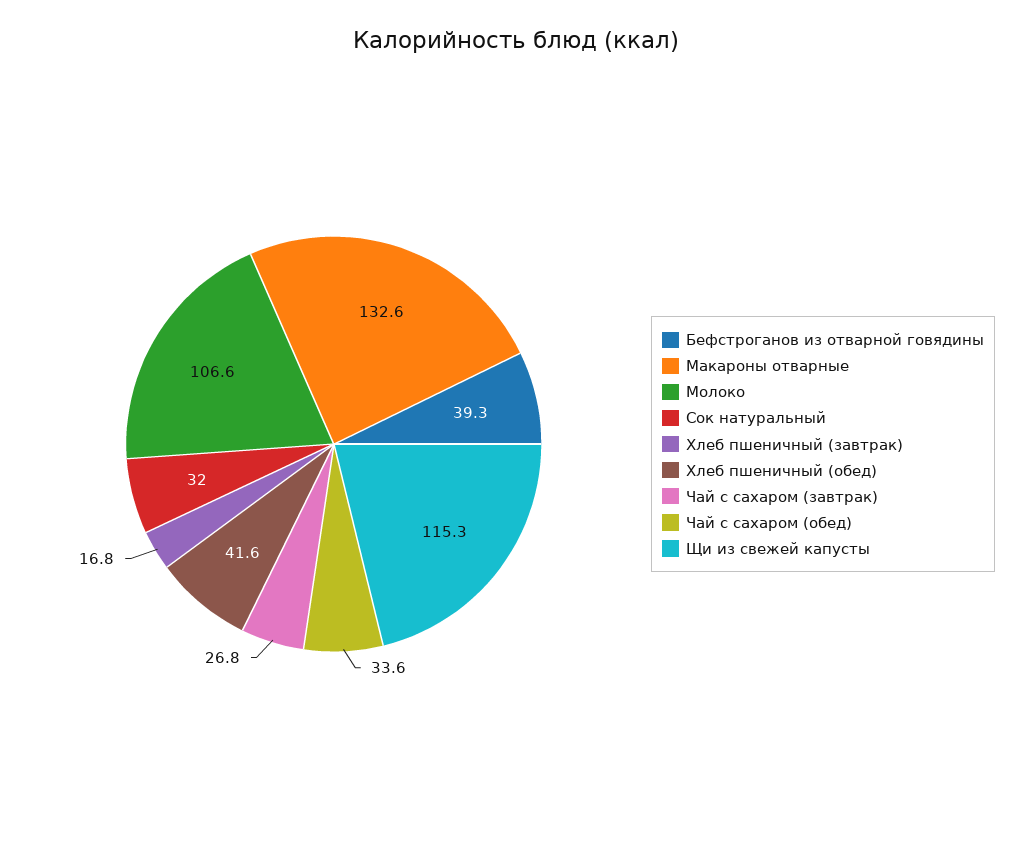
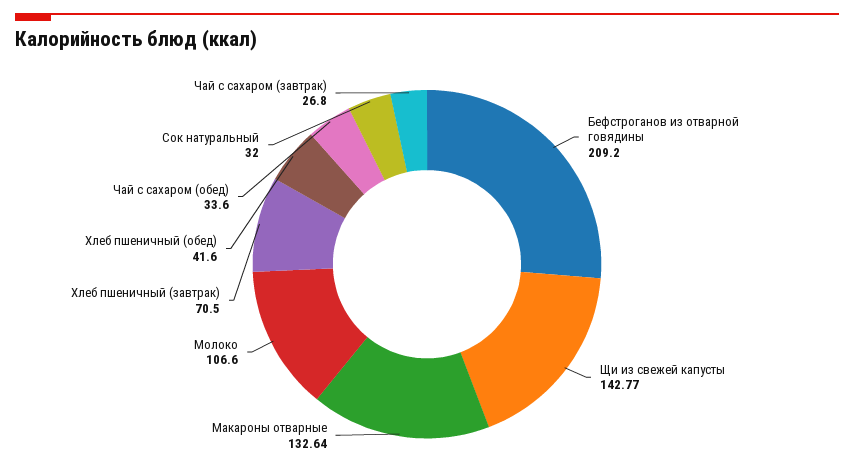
Бефстроганов из отварной говядины: 39.3 -> 209.2
Хлеб пшеничный (завтрак): 16.8 -> 70.5
Щи из свежей капусты: 115.3 -> 142.77

